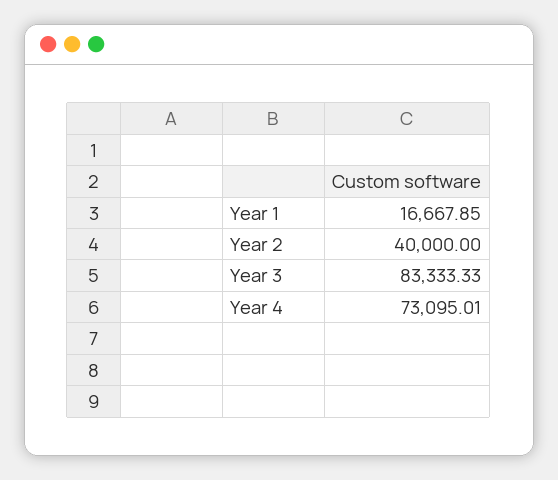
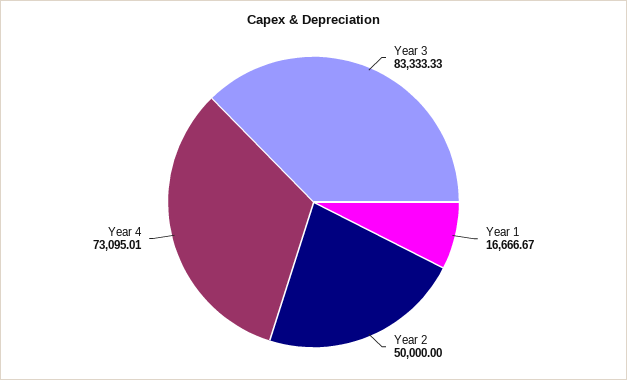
Year 1: 16667.85 -> 16666.67
Year 2: 40000 -> 50000

